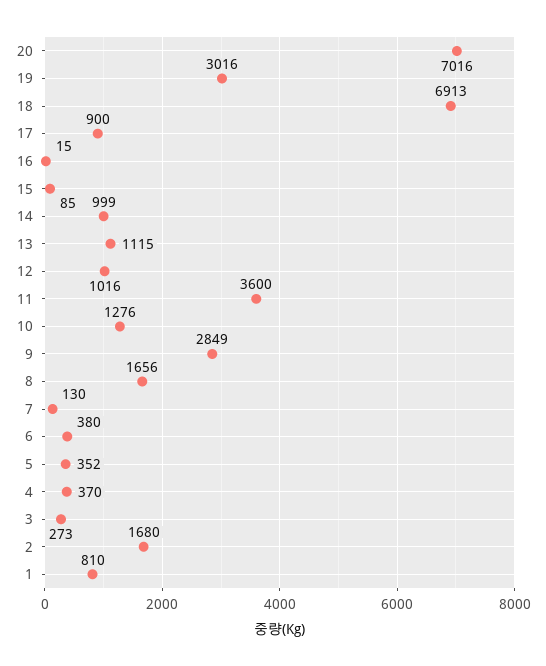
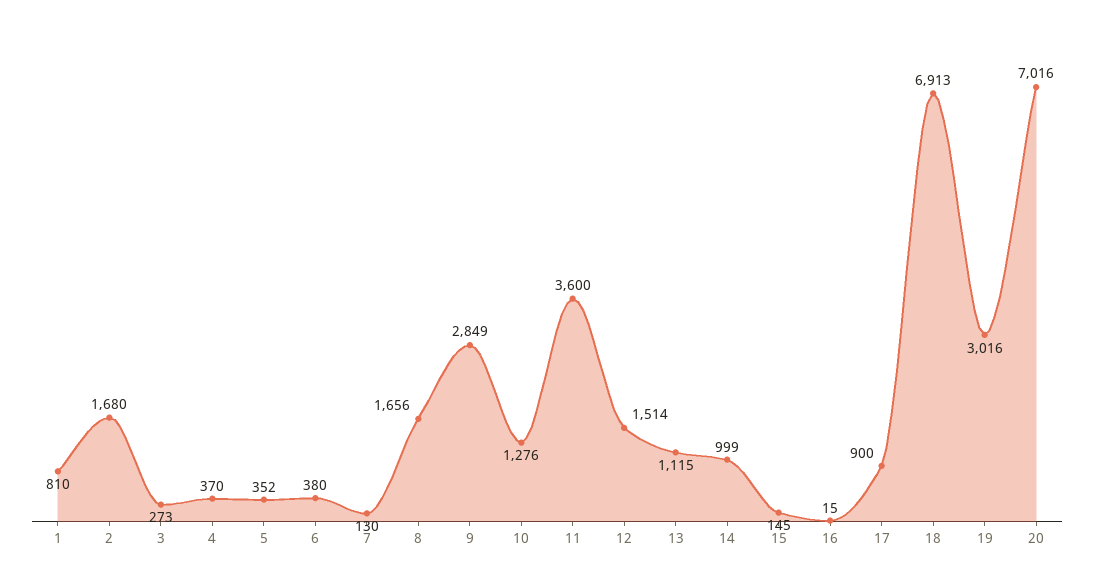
15: 85 -> 145
12: 1016 -> 1514

